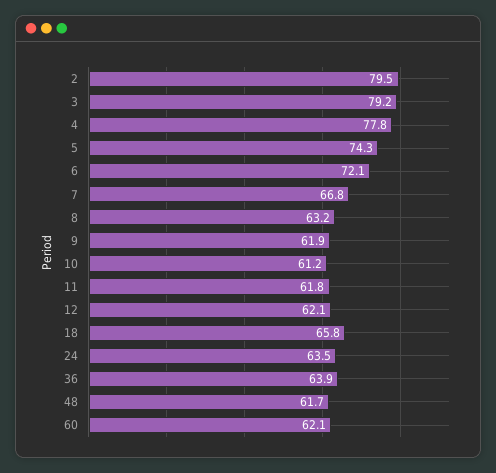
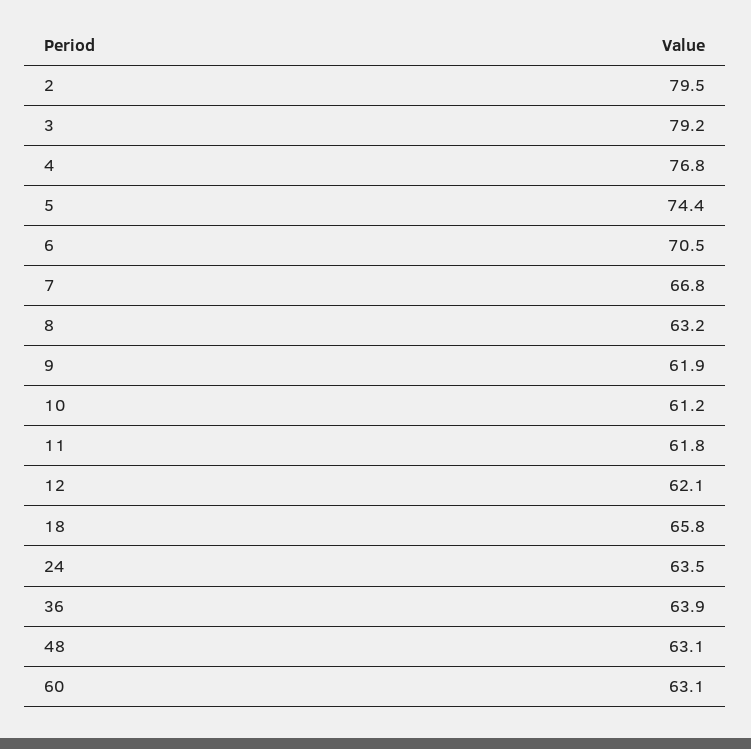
4: 77.8 -> 76.8
5: 74.3 -> 74.4
6: 72.1 -> 70.5
48: 61.7 -> 63.1
60: 62.1 -> 63.1

